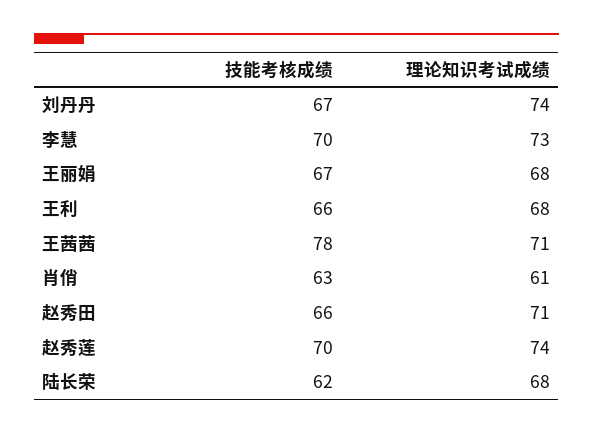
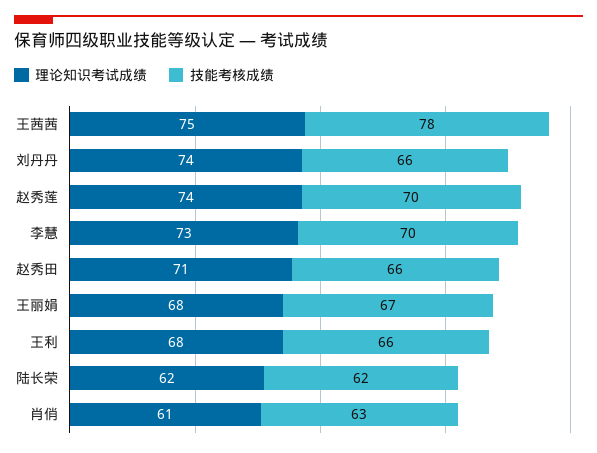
技能考核成绩, 刘丹丹: 67 -> 66
理论知识考试成绩, 王茜茜: 71 -> 75
理论知识考试成绩, 陆长荣: 68 -> 62

